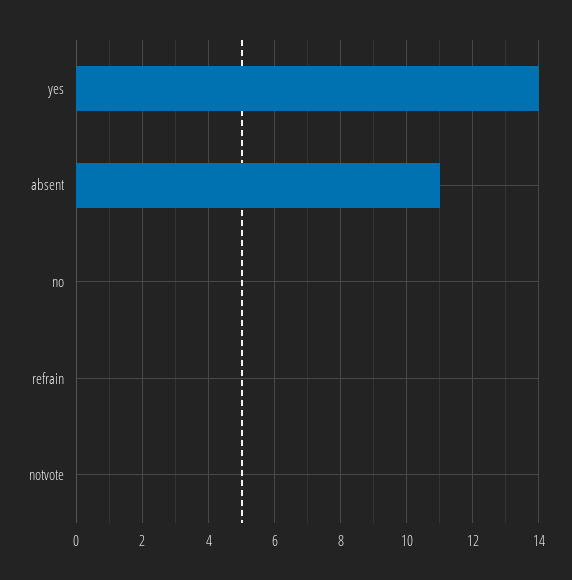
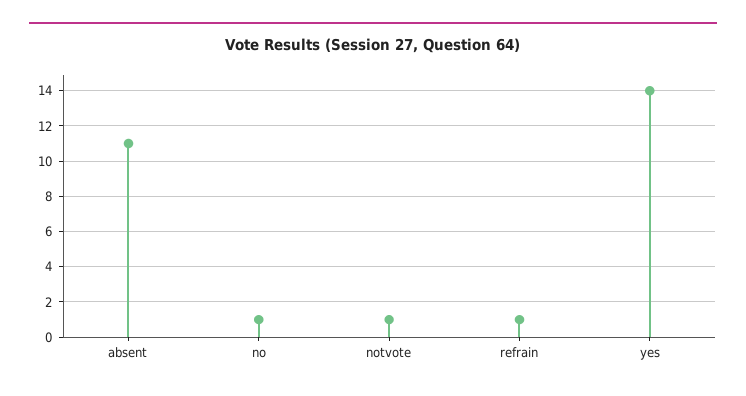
no: 0 -> 1
refrain: 0 -> 1
notvote: 0 -> 1

